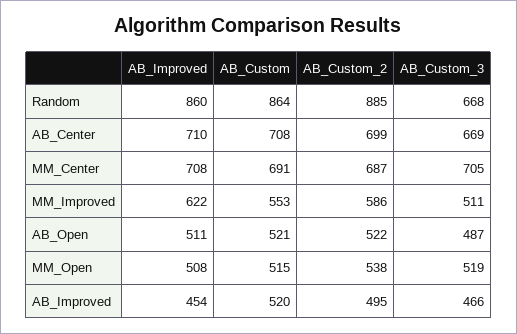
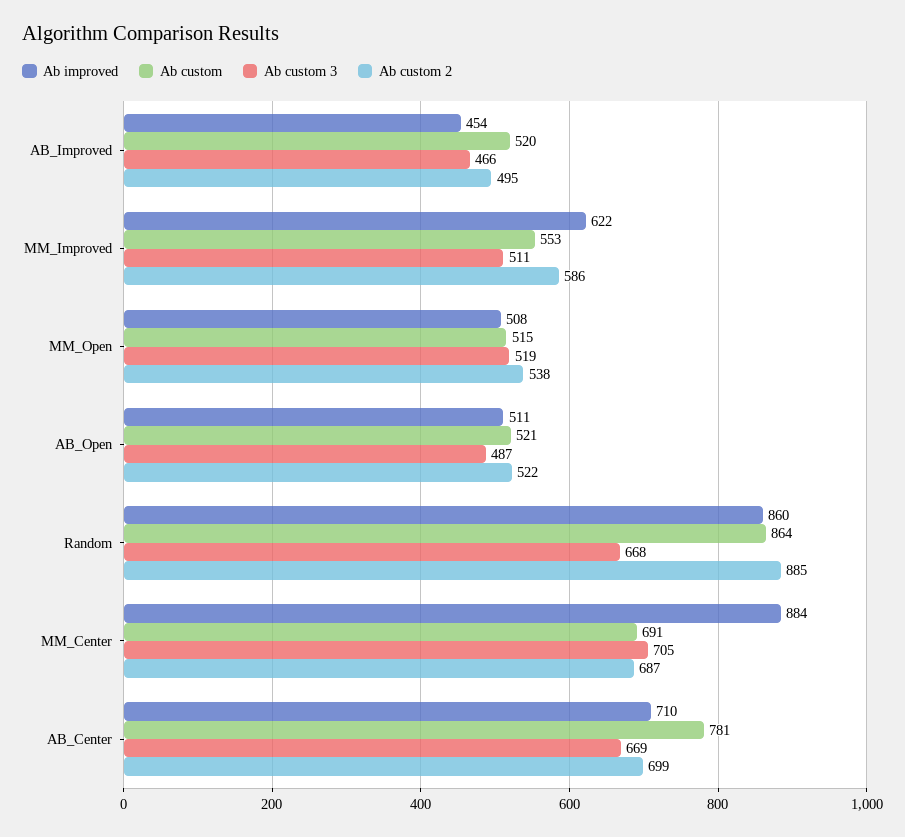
AB_Custom, AB_Center: 708 -> 781
AB_Improved, MM_Center: 708 -> 884

